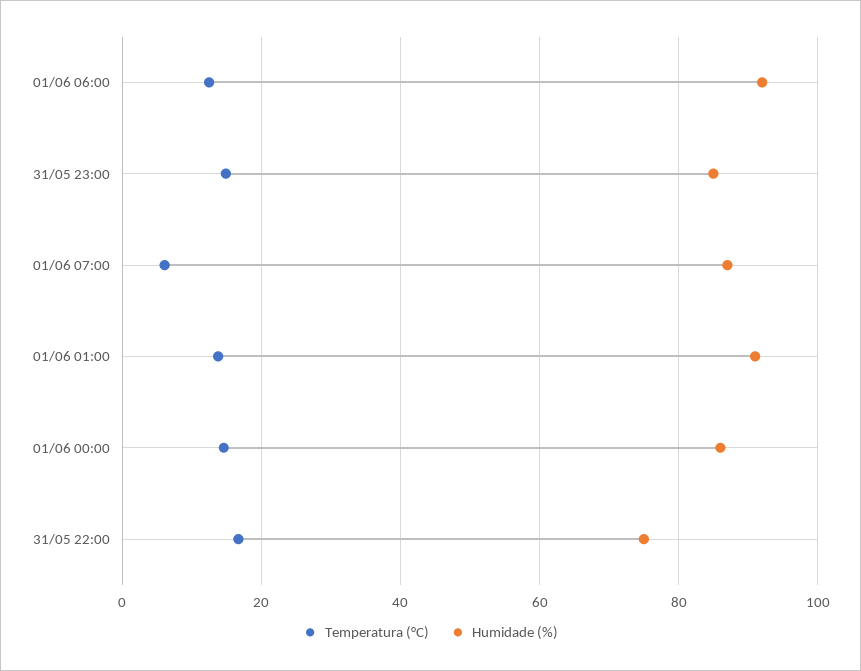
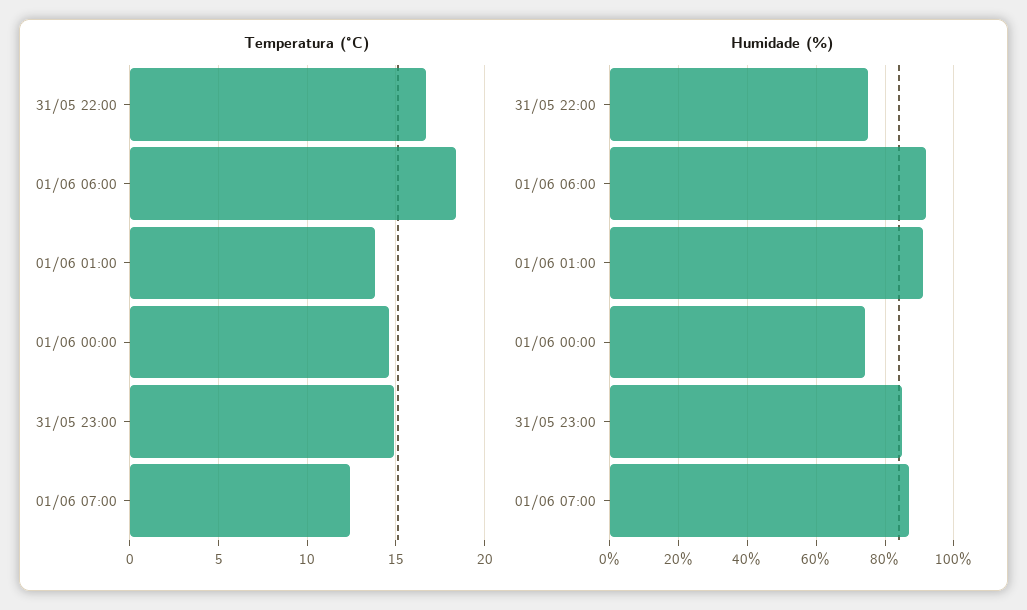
Temperatura (°C), 01/06 06:00: 12 -> 18.5
Temperatura (°C), 01/06 07:00: 6 -> 12.5
Humidade (%), 01/06 00:00: 86 -> 75

